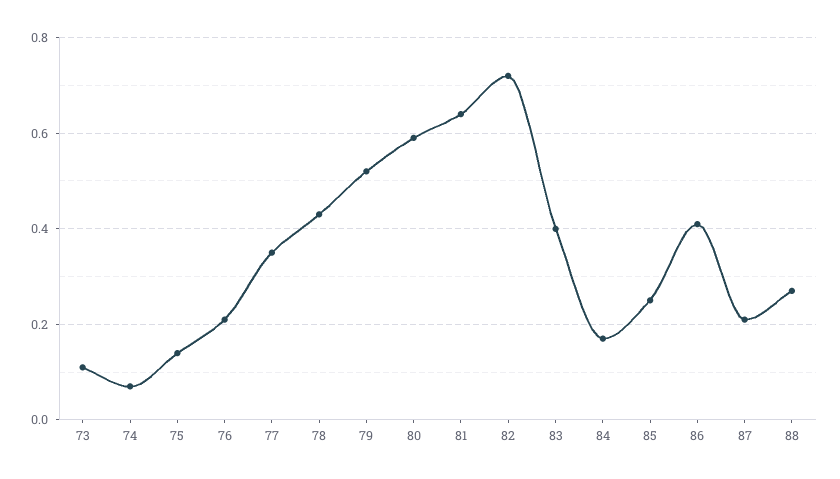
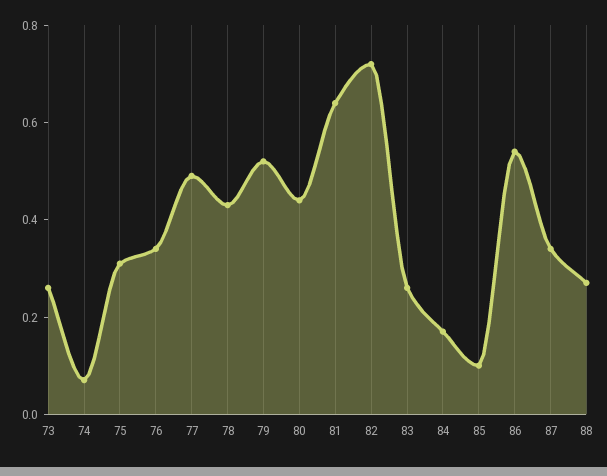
73: 0.1 -> 0.25
75: 0.15 -> 0.3
76: 0.2 -> 0.35
77: 0.35 -> 0.5
80: 0.6 -> 0.45
83: 0.4 -> 0.25
85: 0.25 -> 0.1
86: 0.4 -> 0.55
87: 0.2 -> 0.35

